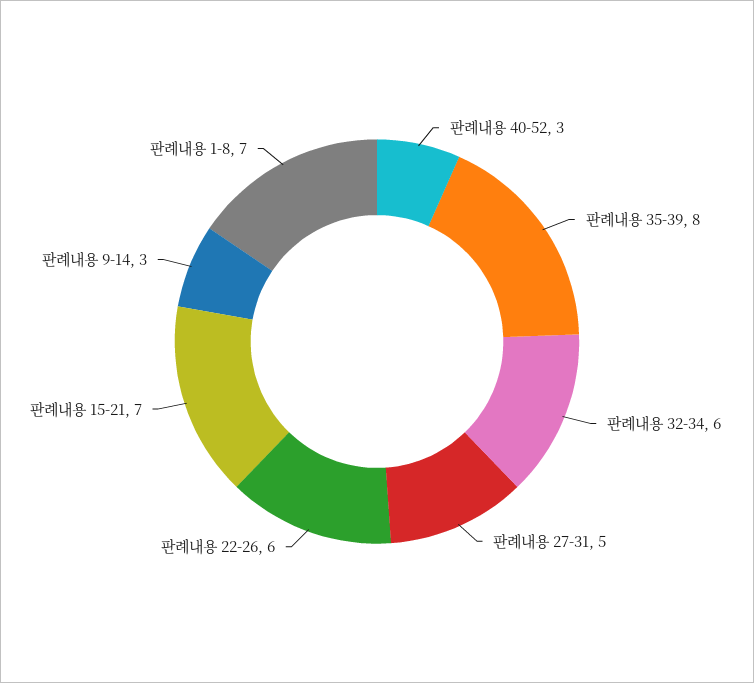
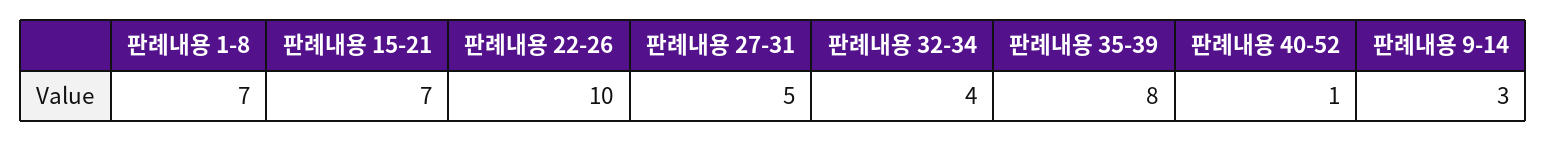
판례내용 40-52: 3 -> 1
판례내용 32-34: 6 -> 4
판례내용 22-26: 6 -> 10

